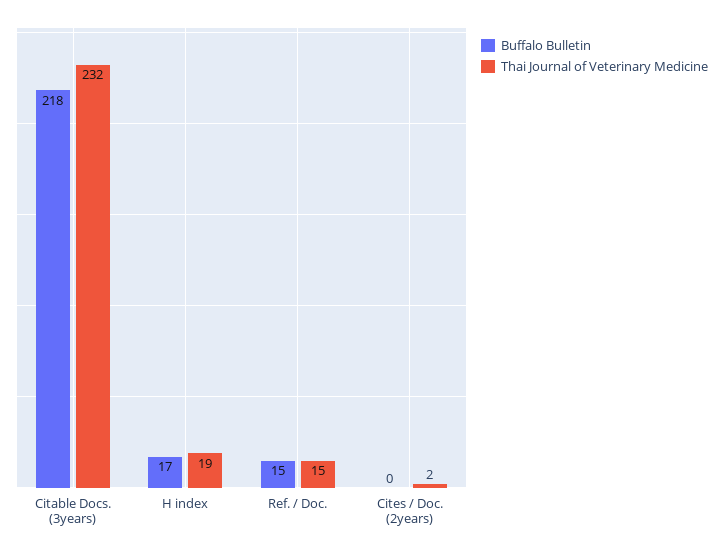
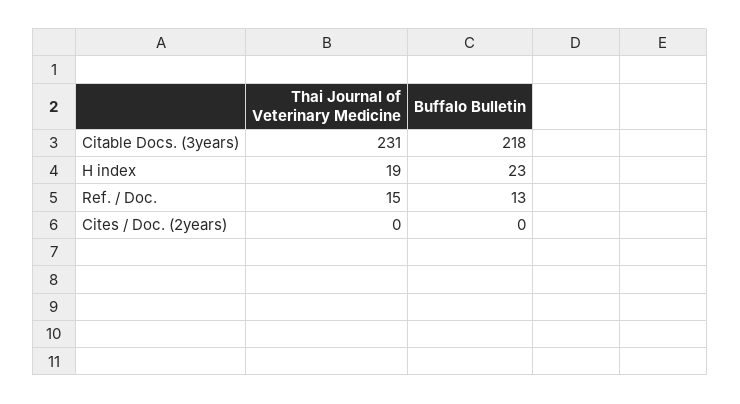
Thai Journal of Veterinary Medicine, Citable Docs. (3years): 232 -> 231
Buffalo Bulletin, H index: 17 -> 23
Buffalo Bulletin, Ref. / Doc.: 15 -> 13
Thai Journal of Veterinary Medicine, Cites / Doc. (2years): 2 -> 0

